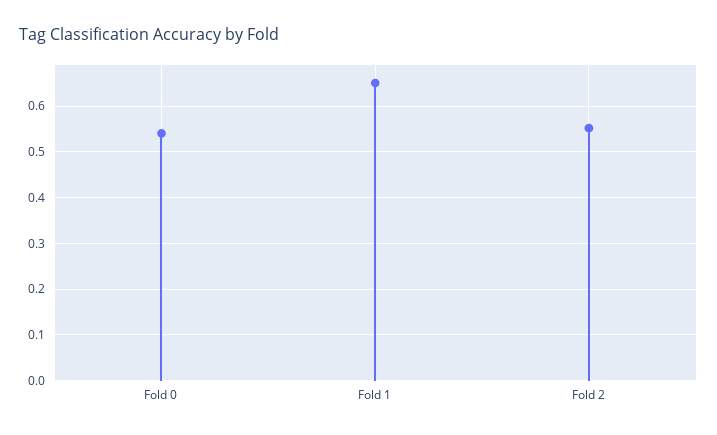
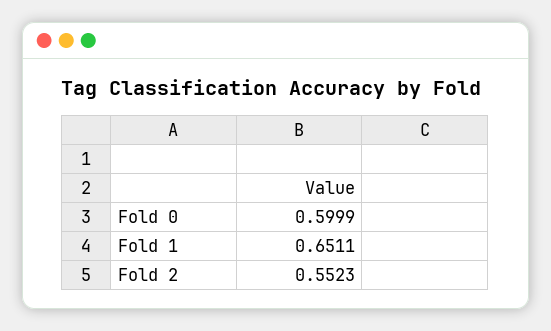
Fold 0: 0.54 -> 0.5999

